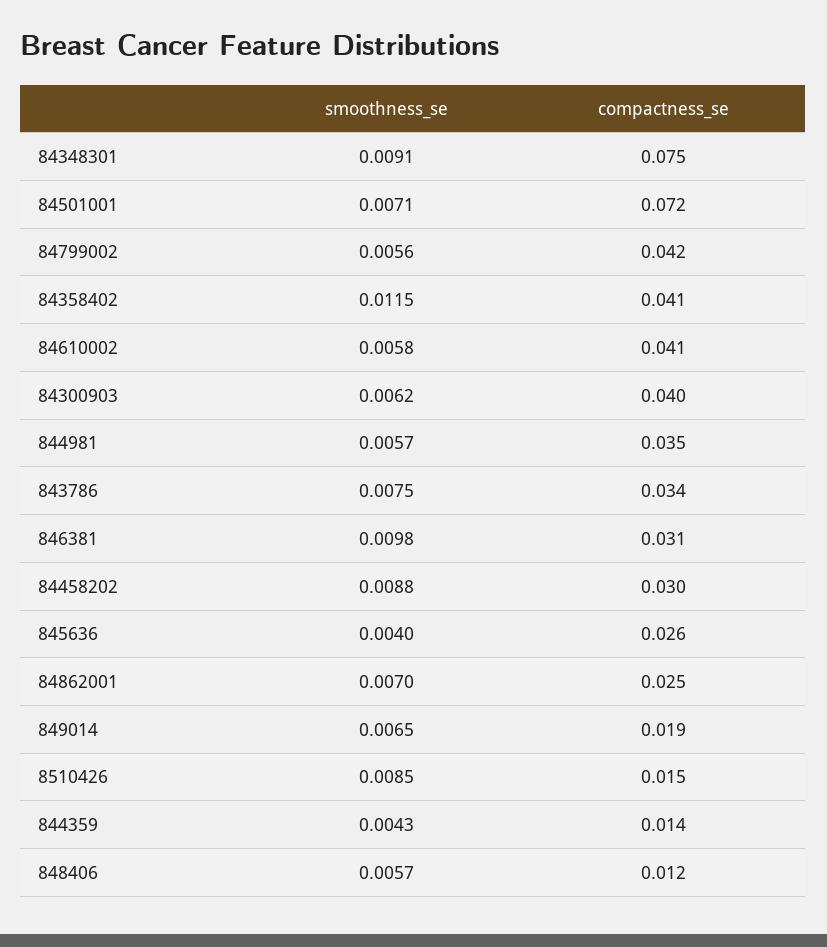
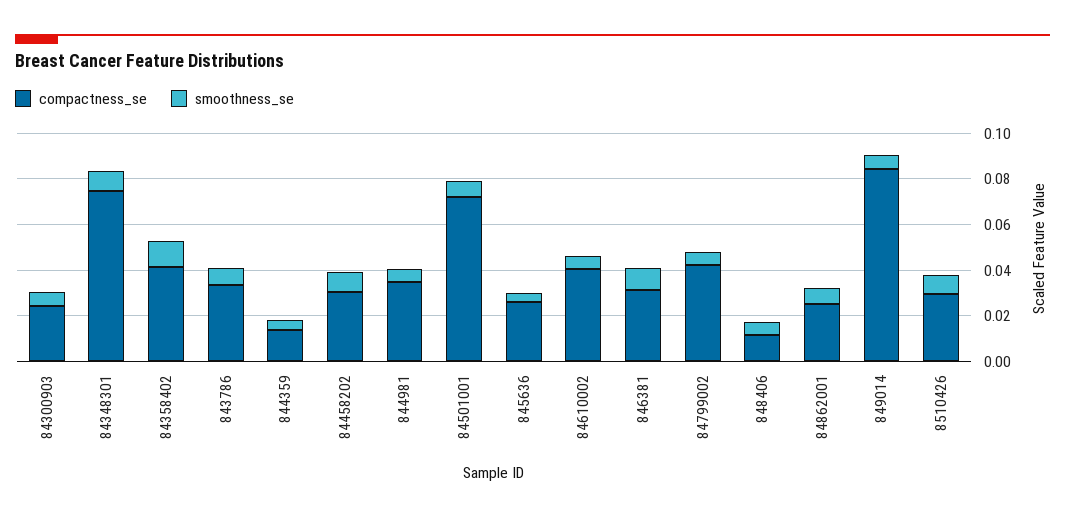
compactness_se, 84300903: 0.04 -> 0.025
compactness_se, 849014: 0.019 -> 0.085
compactness_se, 8510426: 0.015 -> 0.03

